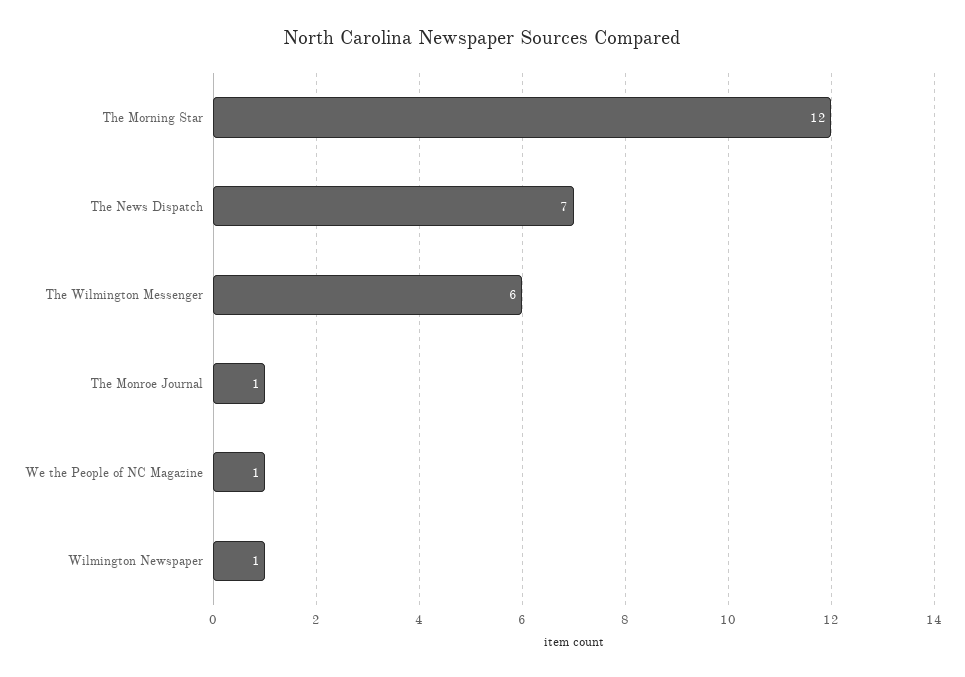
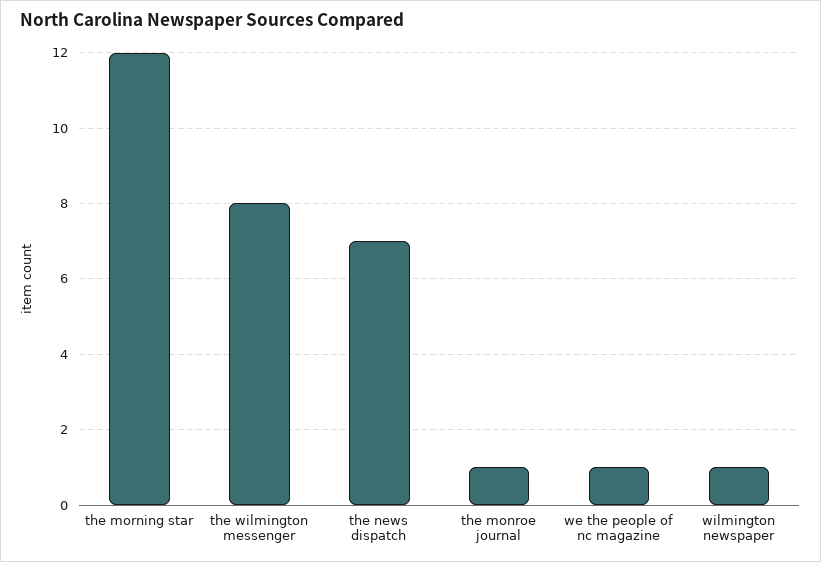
The Wilmington Messenger: 6 -> 8

